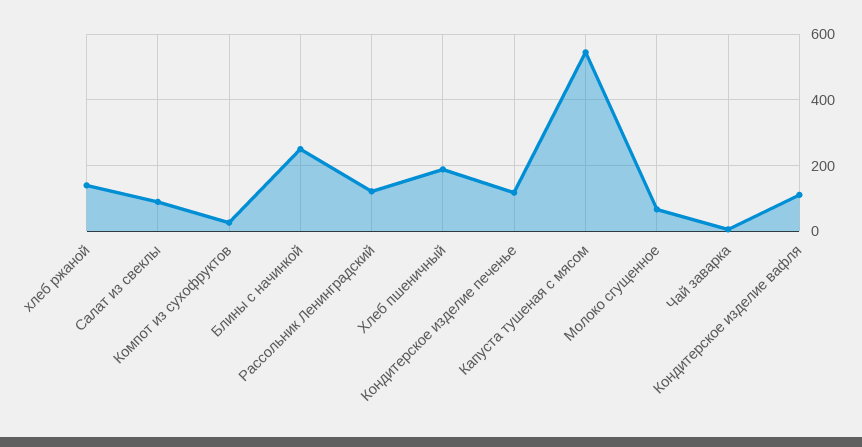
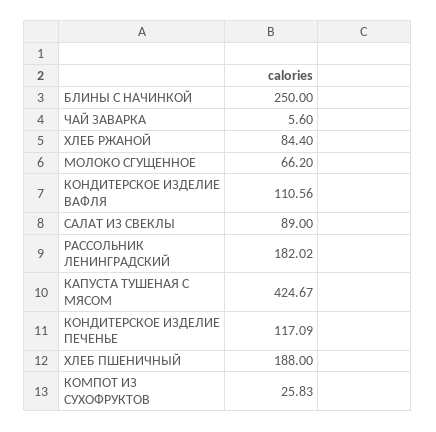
хлеб ржаной: 140 -> 84.4
Рассольник Ленинградский: 120 -> 182.02
Капуста тушеная с мясом: 540 -> 424.67

